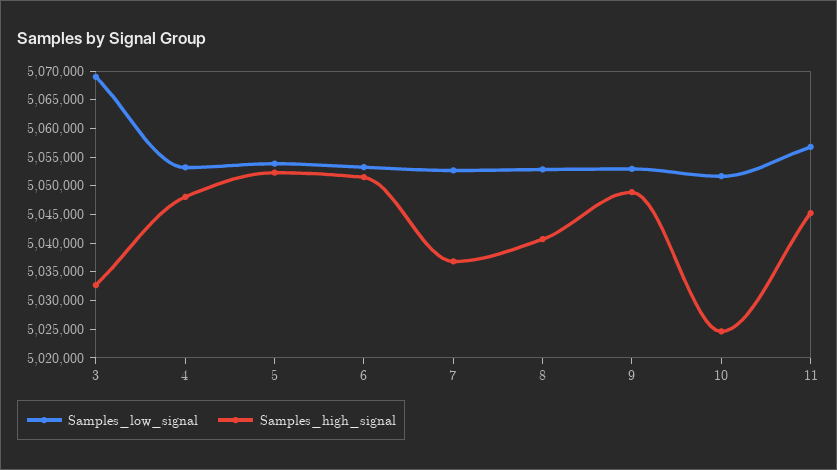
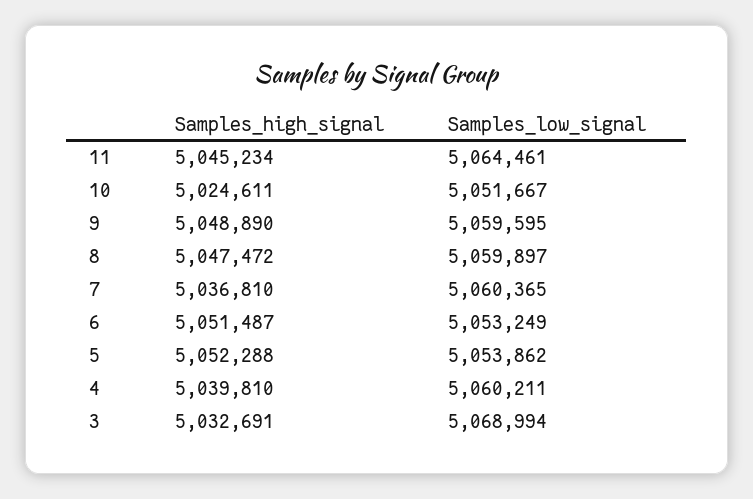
Samples_low_signal, 4: 5052500 -> 5060211
Samples_high_signal, 4: 5047500 -> 5039810
Samples_low_signal, 7: 5052500 -> 5060365
Samples_low_signal, 8: 5052500 -> 5059897
Samples_high_signal, 8: 5040000 -> 5047472
Samples_low_signal, 9: 5052500 -> 5059595
Samples_low_signal, 11: 5057500 -> 5064461

